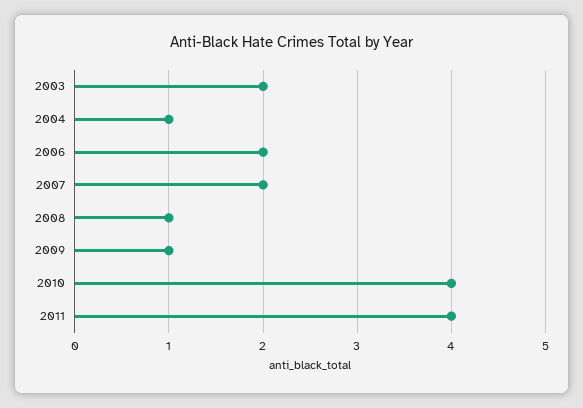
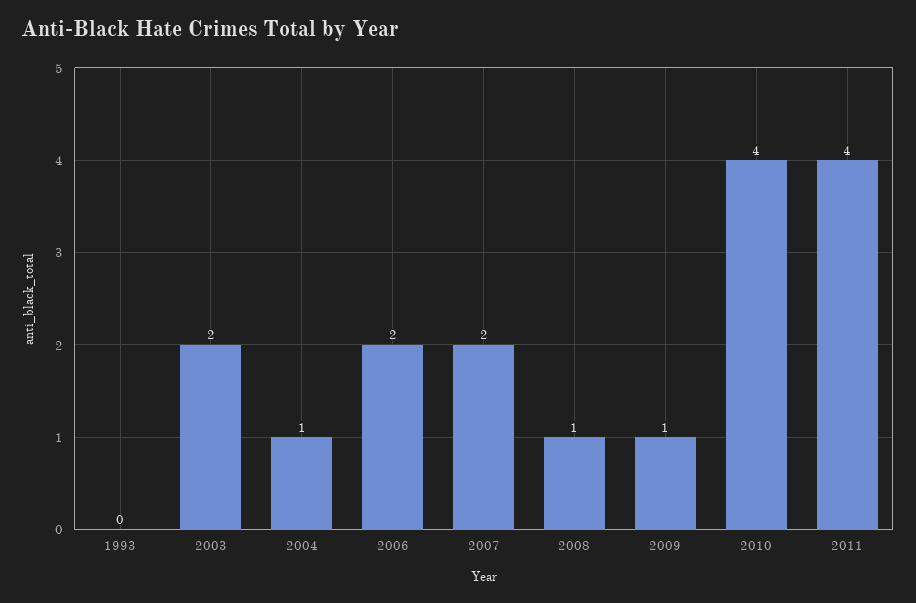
1993: none -> 0

